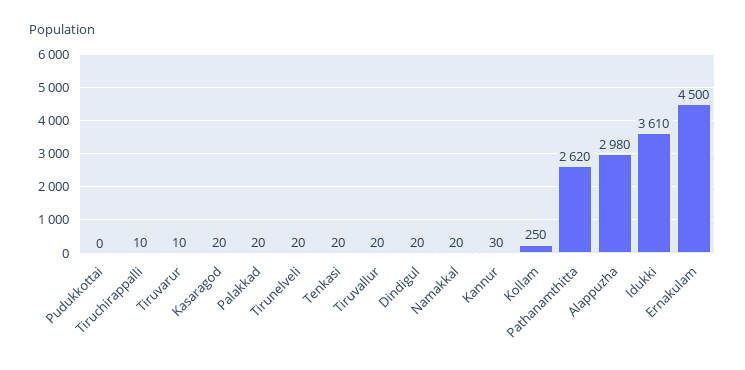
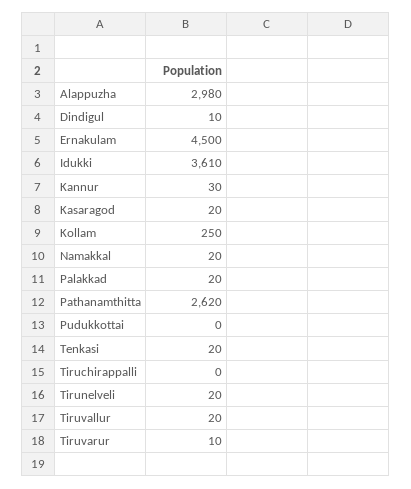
Tiruchirappalli: 10 -> 0
Dindigul: 20 -> 10

